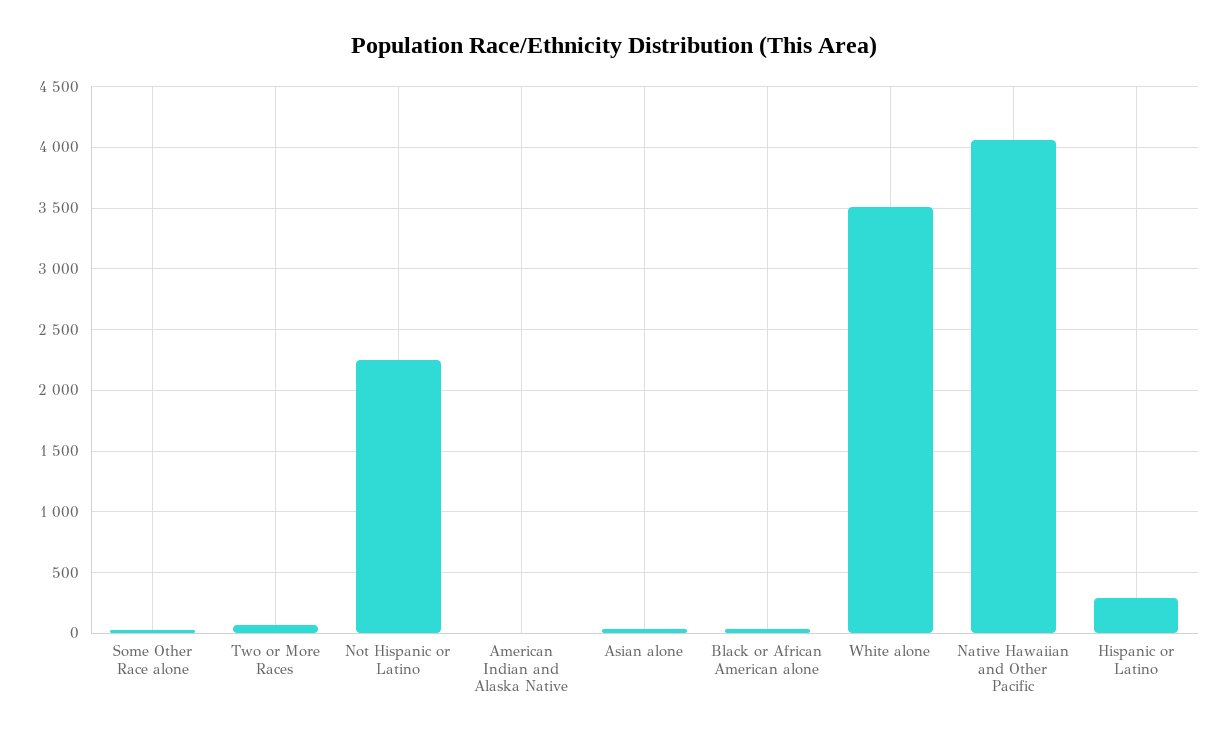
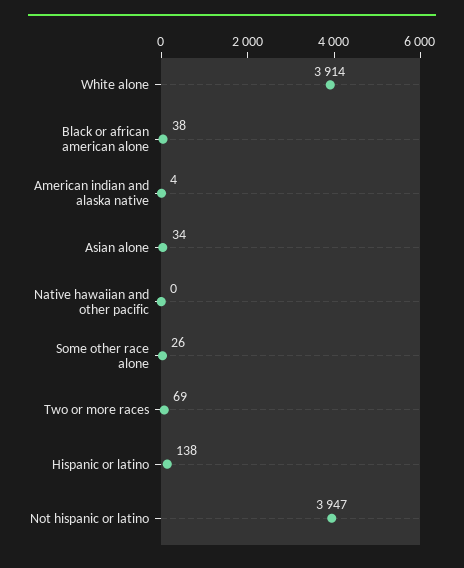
Not Hispanic or Latino: 2250 -> 3947
White alone: 3500 -> 3914
Native Hawaiian and Other Pacific: 4050 -> 0
Hispanic or Latino: 300 -> 138

